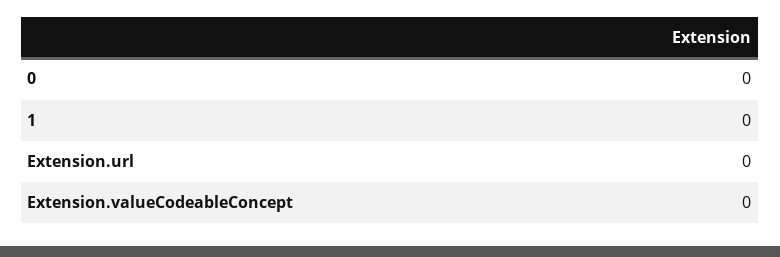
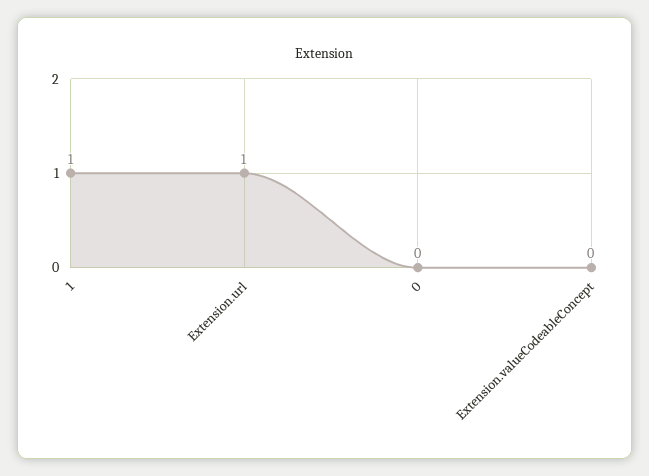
1: 0 -> 1
Extension.url: 0 -> 1

